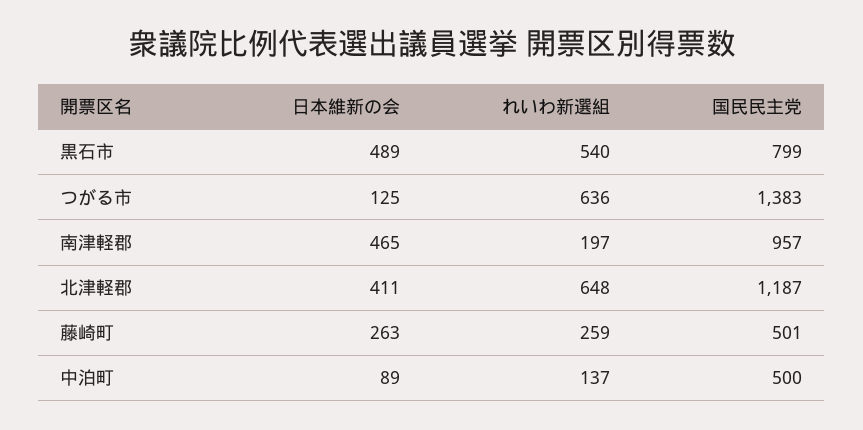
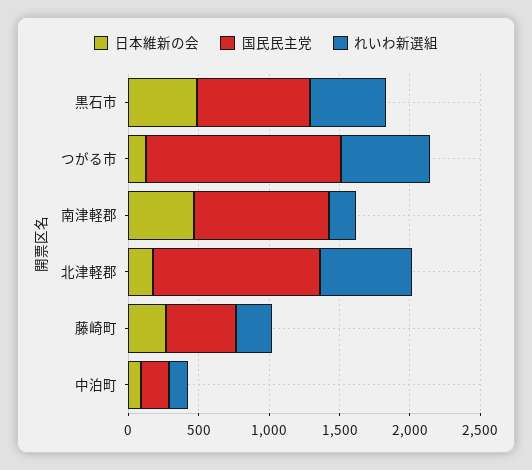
日本維新の会, 北津軽郡: 411 -> 200
国民民主党, 中泊町: 500 -> 200

